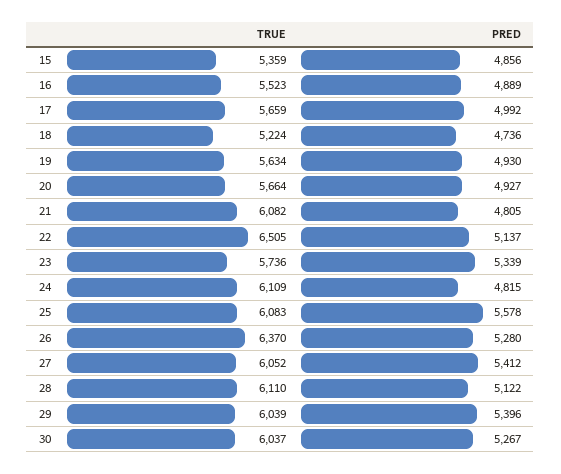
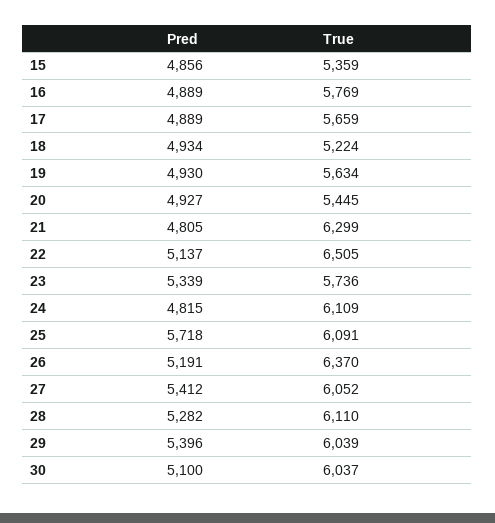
TRUE, 16: 5523 -> 5769
PRED, 17: 4992 -> 4889
PRED, 18: 4736 -> 4934
TRUE, 20: 5664 -> 5445
TRUE, 21: 6082 -> 6299
TRUE, 25: 6083 -> 6091
PRED, 25: 5578 -> 5718
PRED, 26: 5280 -> 5191
PRED, 28: 5122 -> 5282
PRED, 30: 5267 -> 5100

